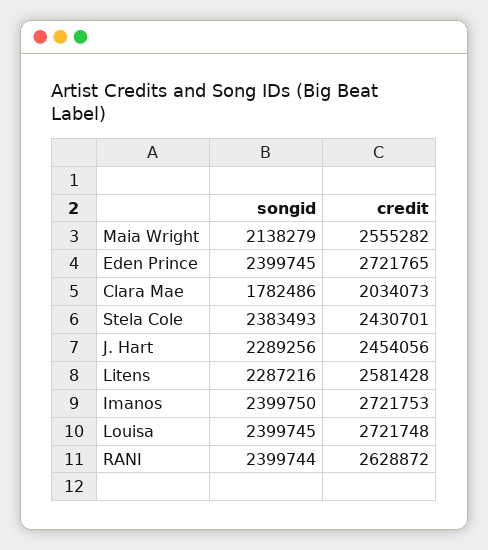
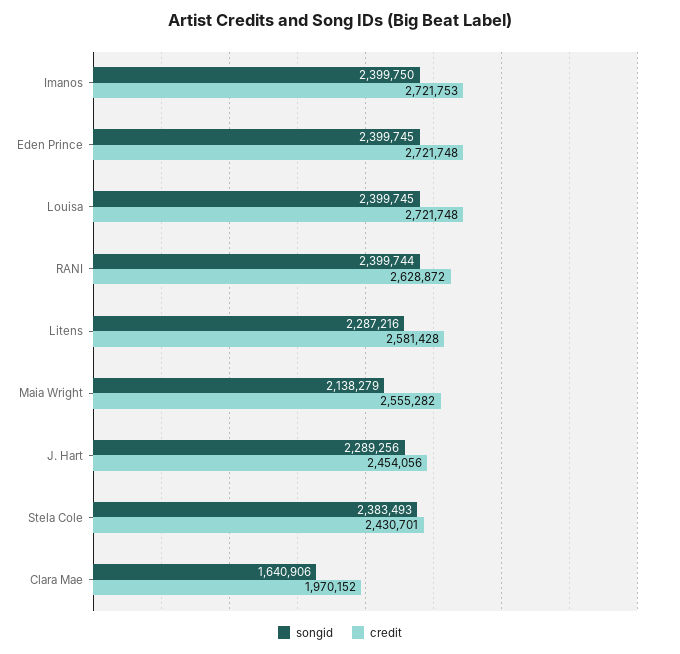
credit, Eden Prince: 2721765 -> 2721748
songid, Clara Mae: 1782486 -> 1640906
credit, Clara Mae: 2034073 -> 1970152

